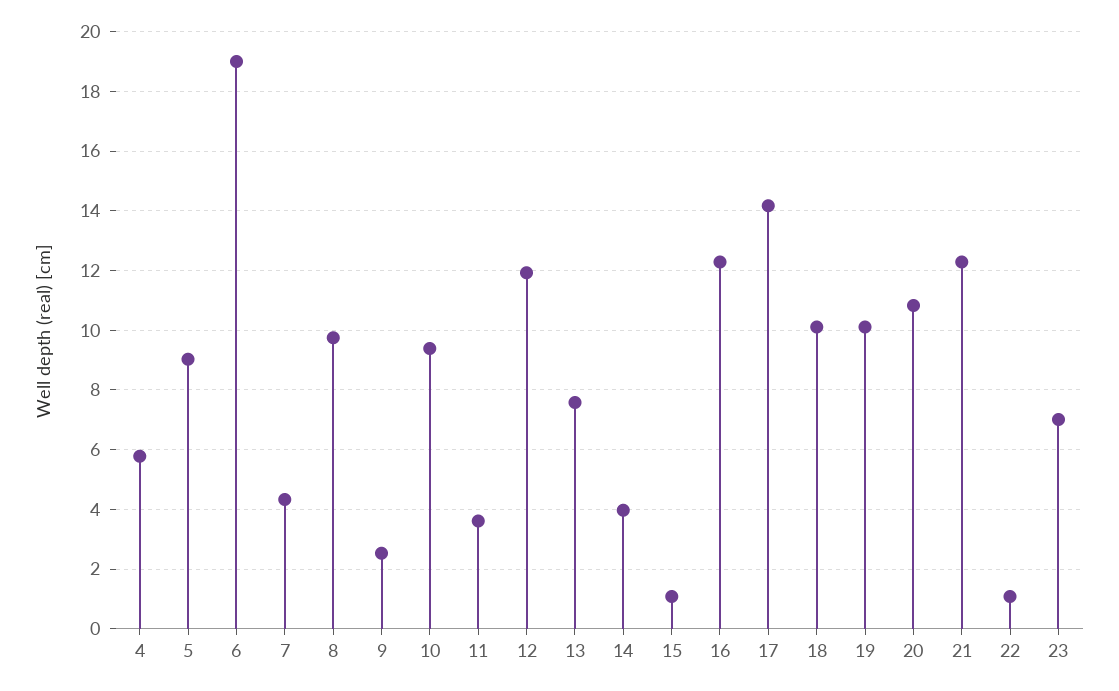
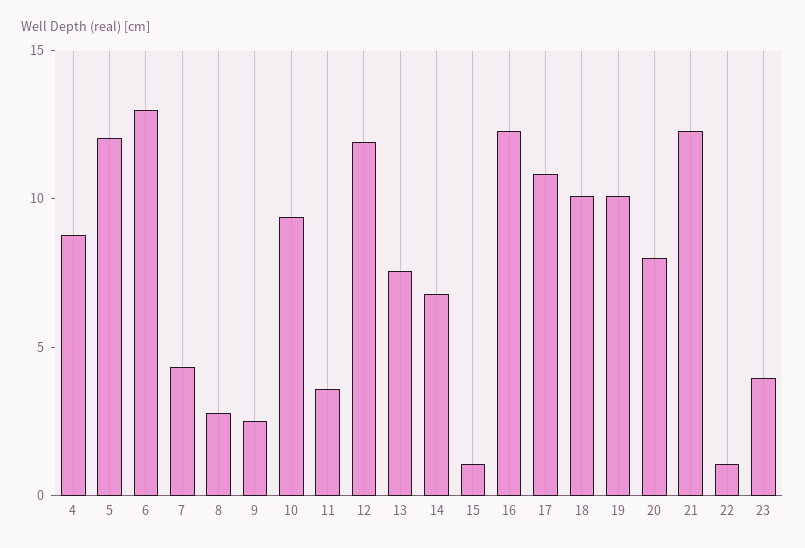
4: 5.75 -> 9
5: 9 -> 12
6: 19 -> 13
8: 9.75 -> 3
14: 4 -> 7
17: 14.25 -> 11
20: 10.75 -> 8
23: 7 -> 4

